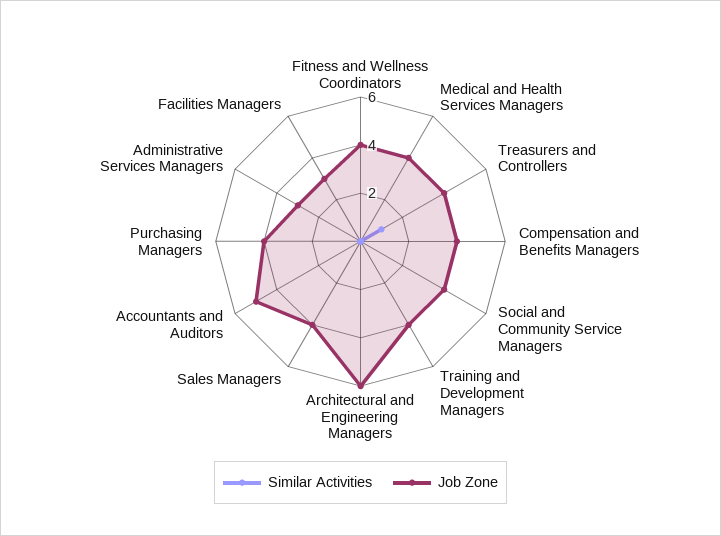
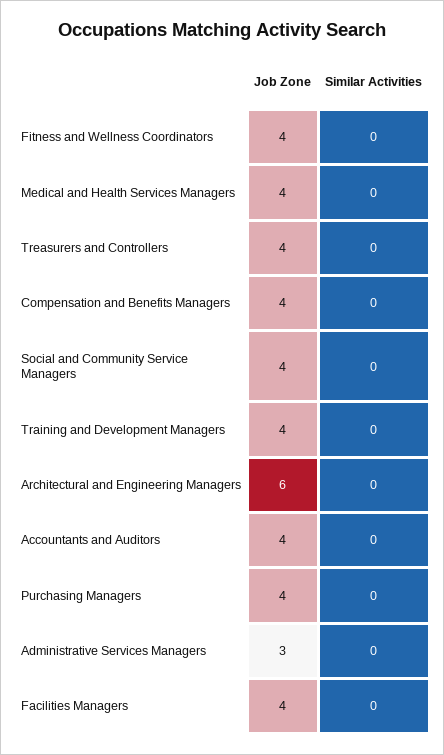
Similar Activities, Treasurers and Controllers: 1 -> 0
Similar Activities, Sales Managers: 0 -> none
Job Zone, Sales Managers: 4 -> none
Job Zone, Accountants and Auditors: 5 -> 4
Job Zone, Facilities Managers: 3 -> 4

